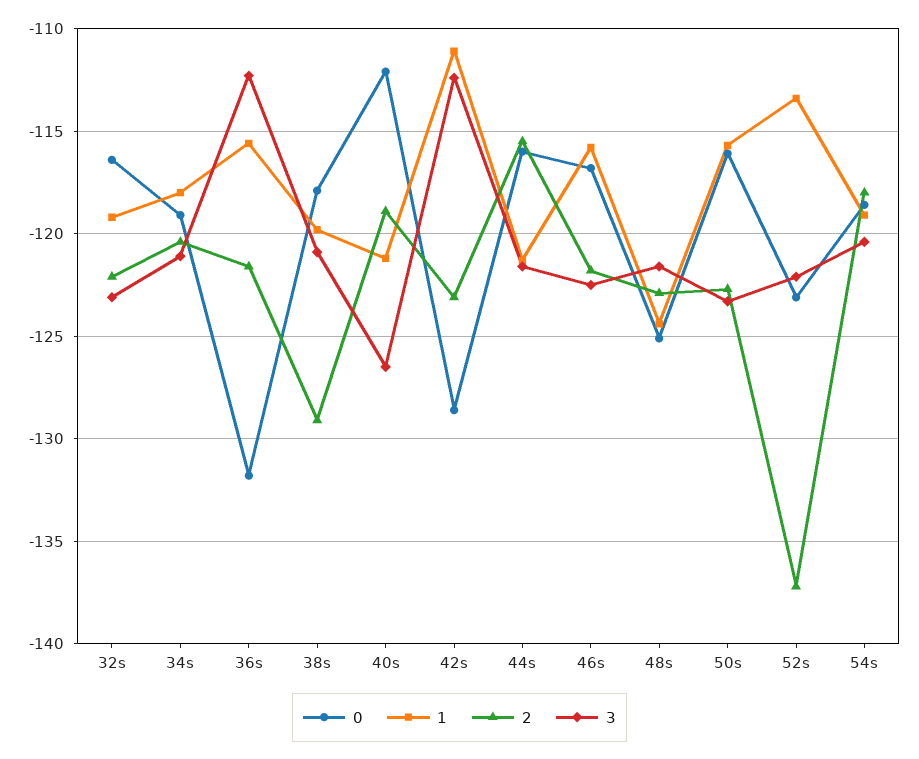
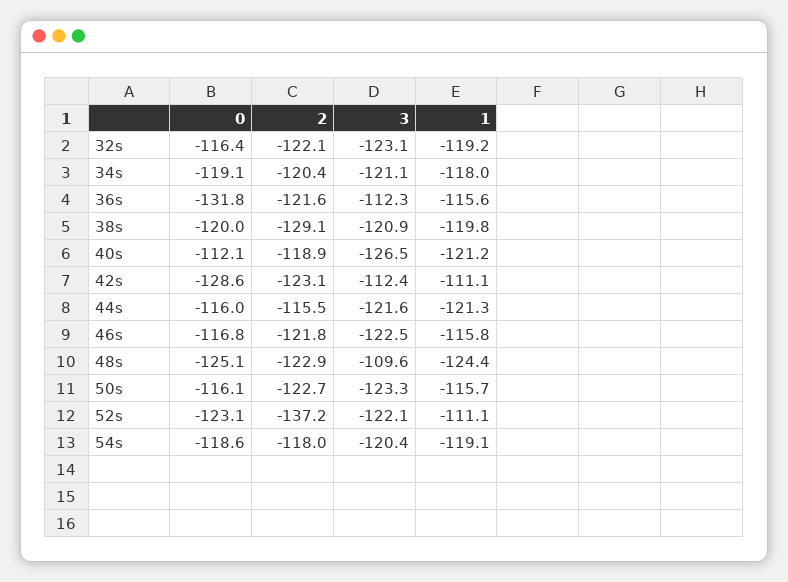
0, 38s: -118 -> -120
3, 48s: -121.5 -> -109.6
1, 52s: -113.5 -> -111.1

